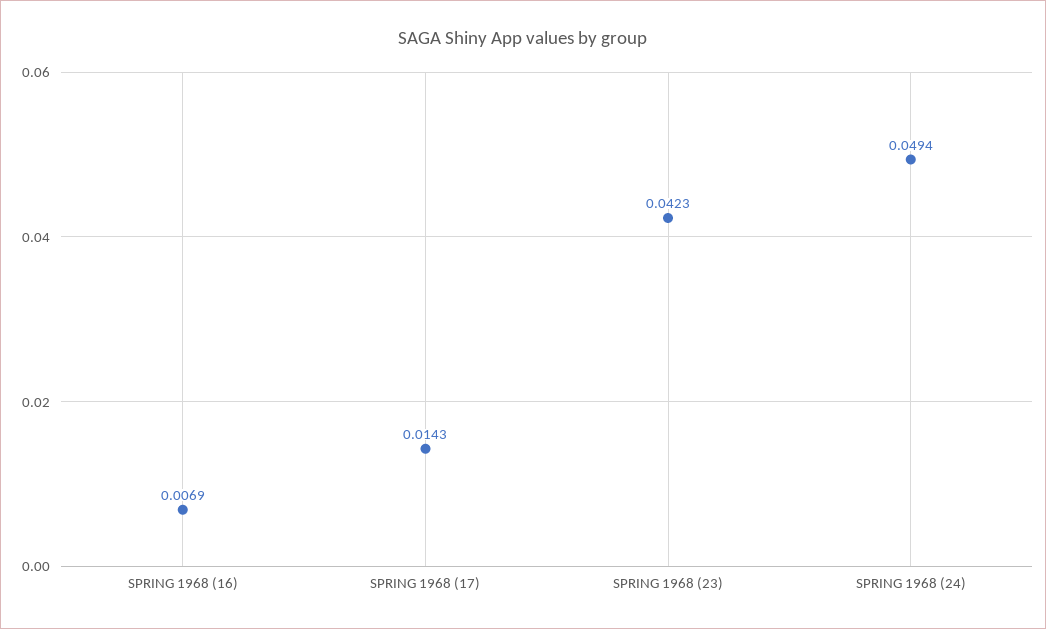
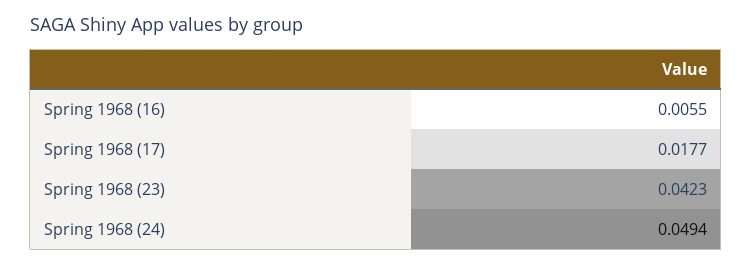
SPRING 1968 (16): 0.0069 -> 0.0055
SPRING 1968 (17): 0.0143 -> 0.0177

